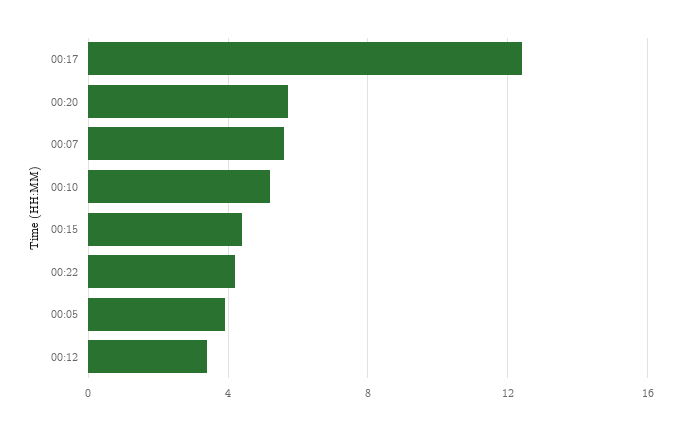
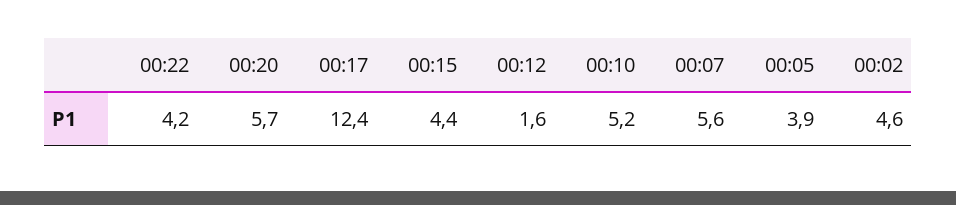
00:12: 3.5 -> 1.6
00:02: none -> 4.6

